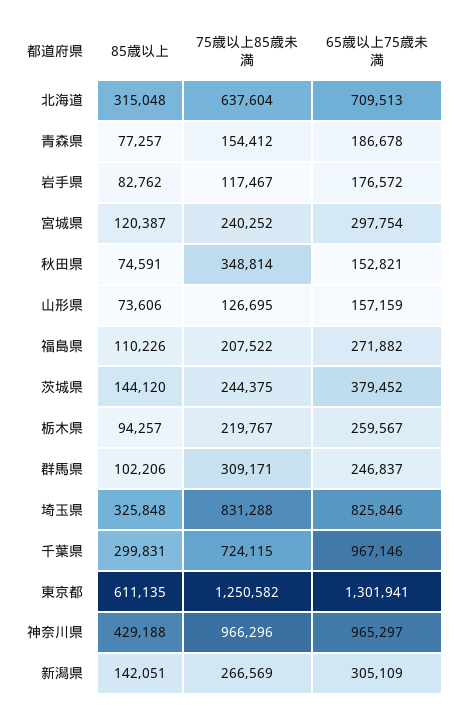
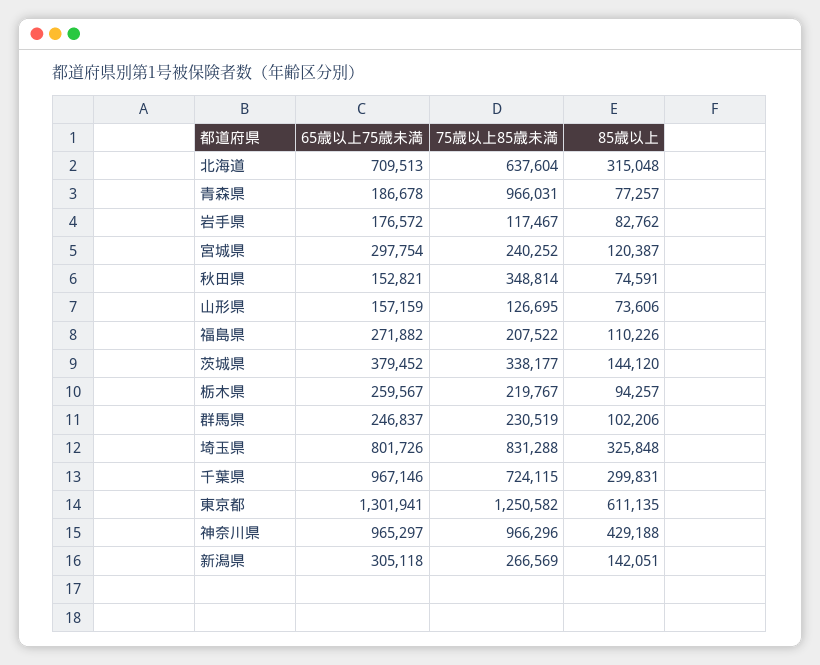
75歳以上85歳未満, 青森県: 154412 -> 966031
75歳以上85歳未満, 茨城県: 244375 -> 338177
75歳以上85歳未満, 群馬県: 309171 -> 230519
65歳以上75歳未満, 埼玉県: 825846 -> 801726
65歳以上75歳未満, 新潟県: 305109 -> 305118

